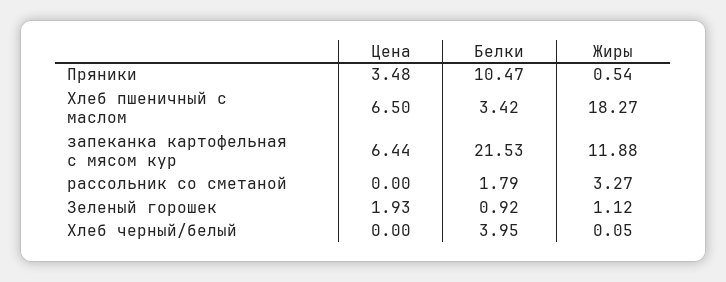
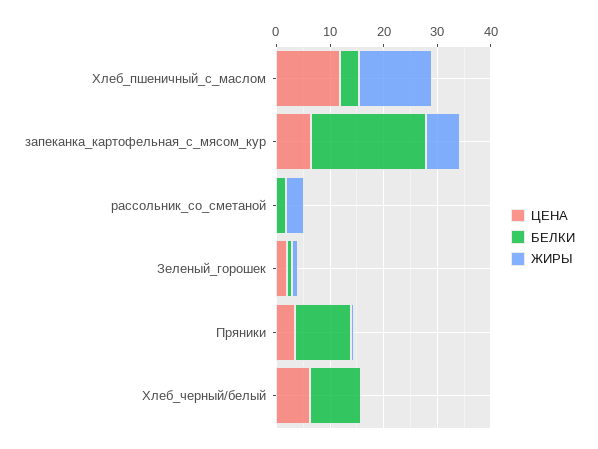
Цена, Хлеб пшеничный с маслом: 6.5 -> 12
Жиры, Хлеб пшеничный с маслом: 18.27 -> 14
Жиры, запеканка картофельная с мясом кур: 11.88 -> 6
Цена, Хлеб черный/белый: 0 -> 6
Белки, Хлеб черный/белый: 3.95 -> 10

